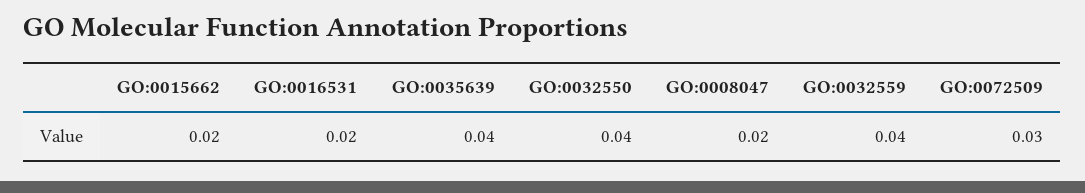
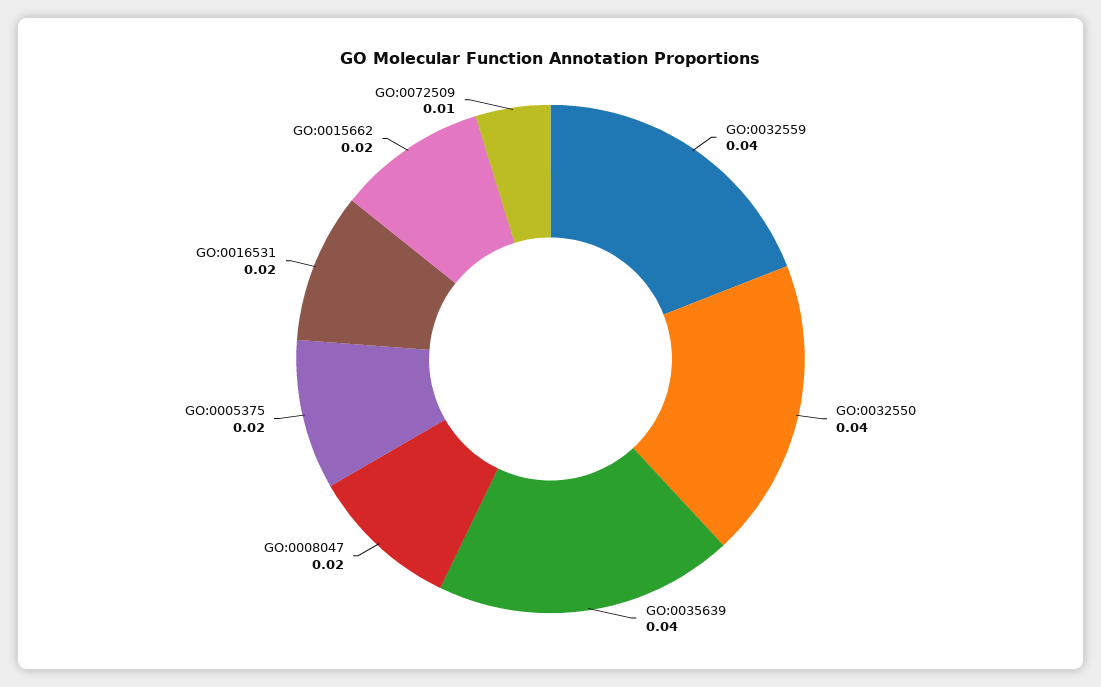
GO:0072509: 0.03 -> 0.01
GO:0005375: none -> 0.02

